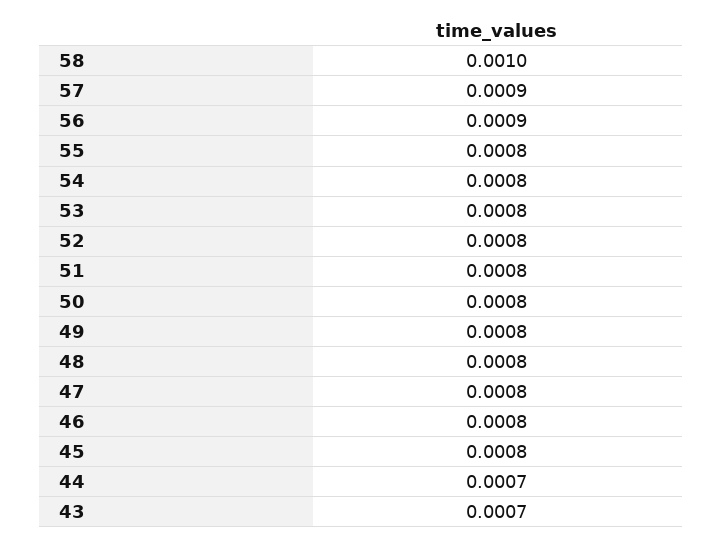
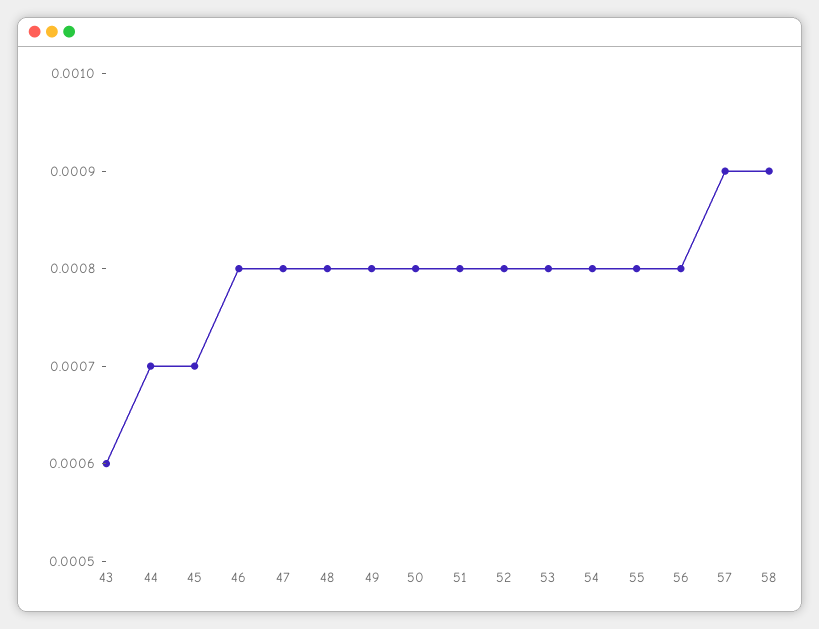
58: 0.001 -> 0.0009
56: 0.0009 -> 0.0008
45: 0.0008 -> 0.0007
43: 0.0007 -> 0.0006

